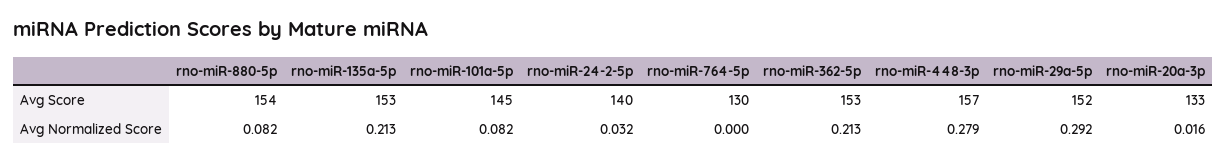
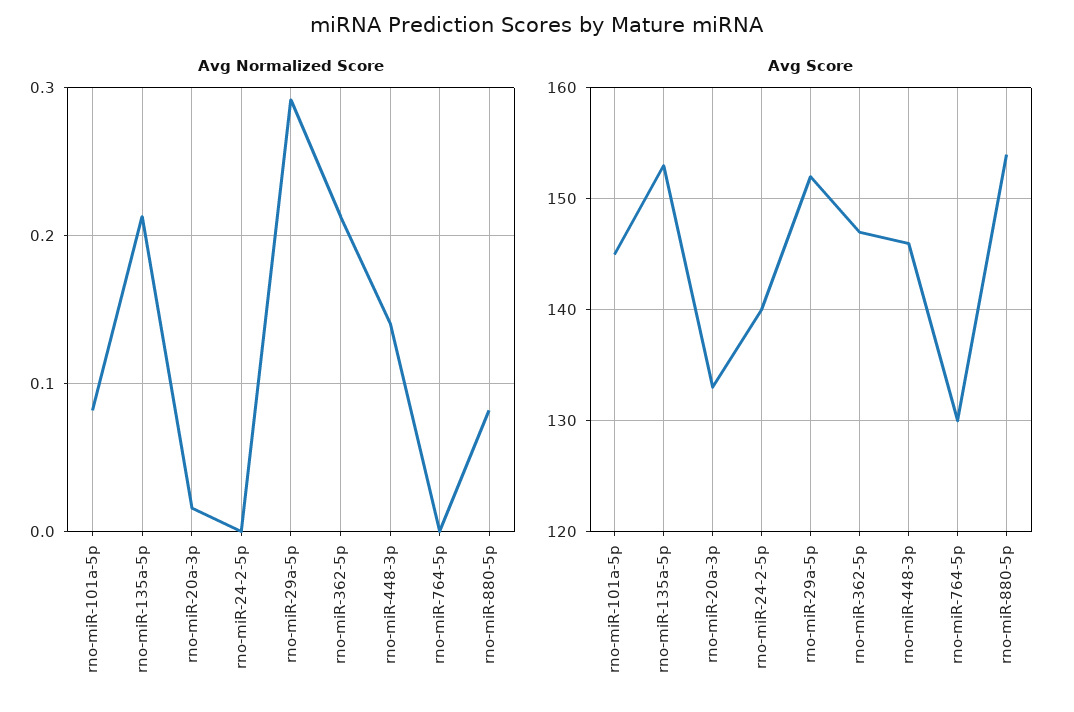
Avg Score, rno-miR-362-5p: 153 -> 147
Avg Score, rno-miR-448-3p: 157 -> 146
Avg Normalized Score, rno-miR-24-2-5p: 0.032 -> 0
Avg Normalized Score, rno-miR-448-3p: 0.279 -> 0.14

